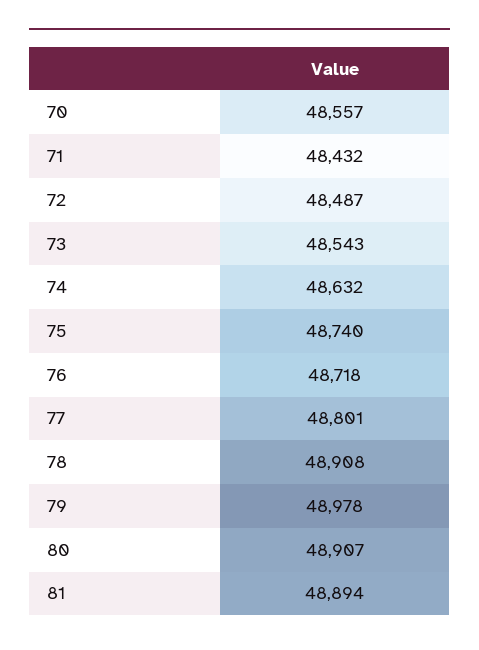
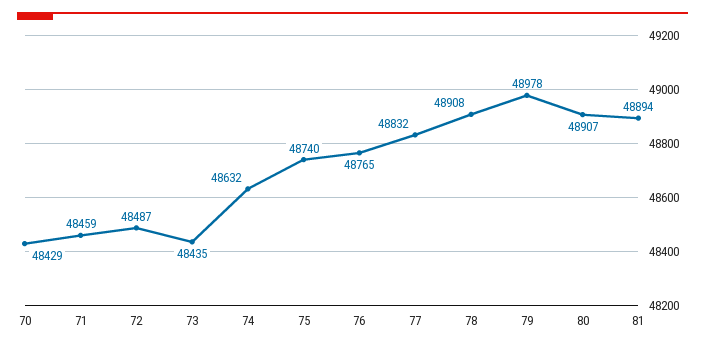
70: 48557 -> 48429
71: 48432 -> 48459
73: 48543 -> 48435
76: 48718 -> 48765
77: 48801 -> 48832

